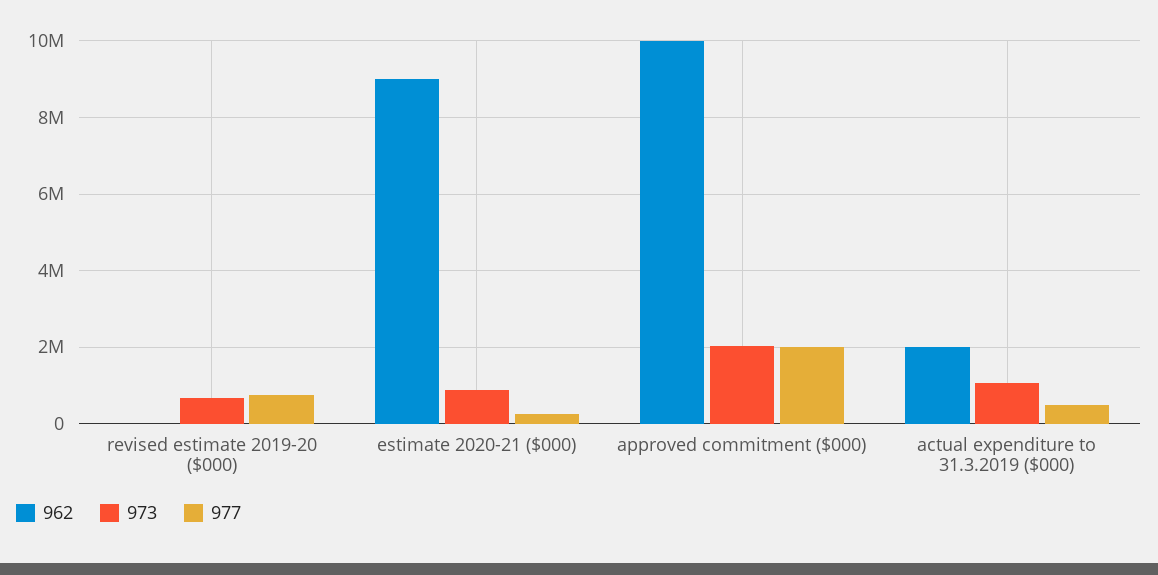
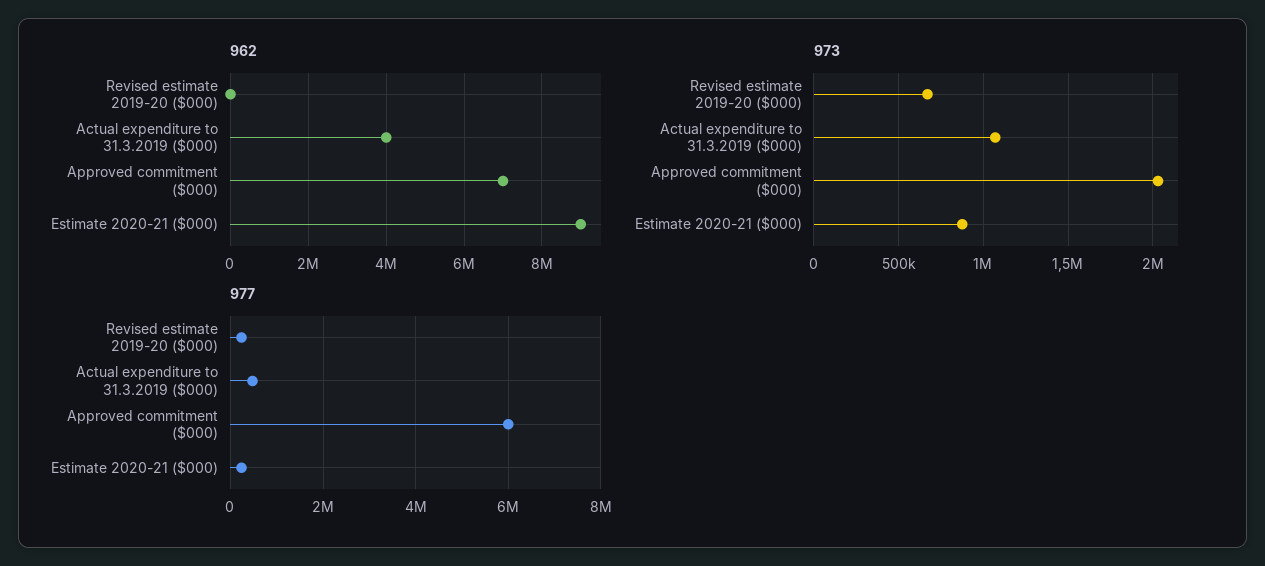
977, revised estimate 2019-20 ($000): 800000 -> 200000
962, approved commitment ($000): 10000000 -> 7000000
977, approved commitment ($000): 2000000 -> 6000000
962, actual expenditure to 31.3.2019 ($000): 2000000 -> 4000000

